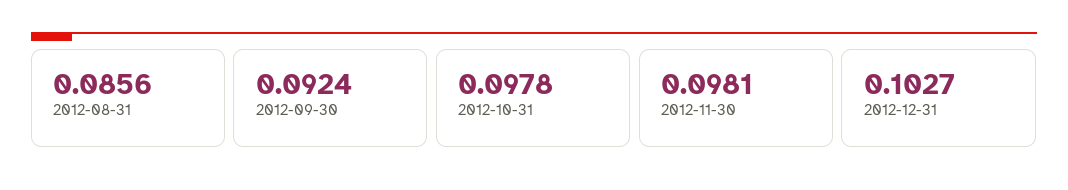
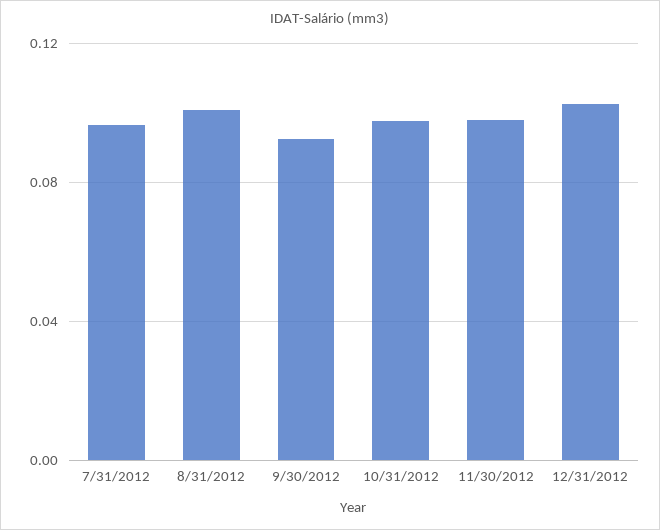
2012-08-31: 0.0856 -> 0.1
7/31/2012: none -> 0.095

